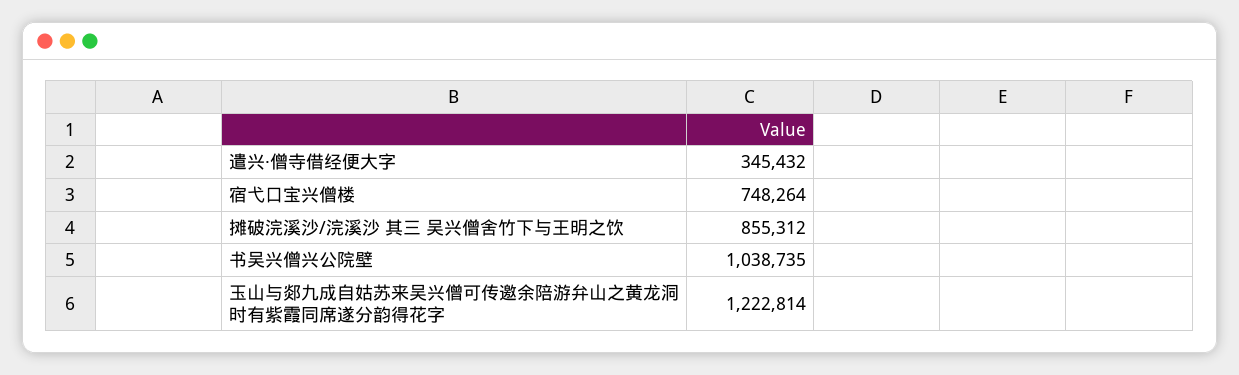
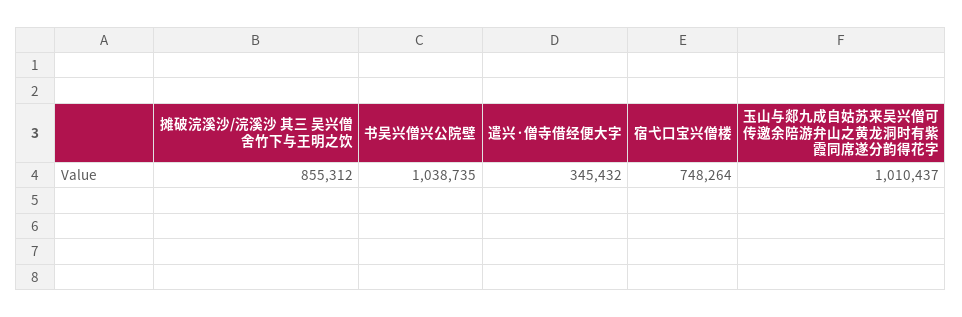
玉山与郯九成自姑苏来吴兴僧可传邀余陪游弁山之黄龙洞时有紫霞同席遂分韵得花字: 1222814 -> 1010437

